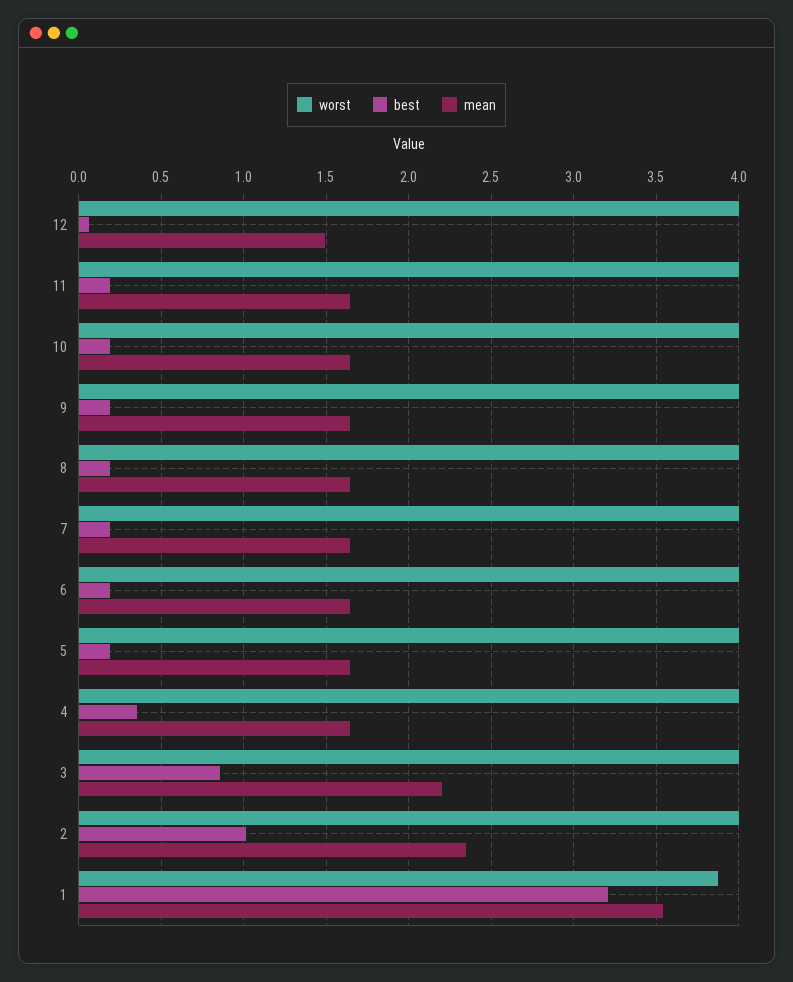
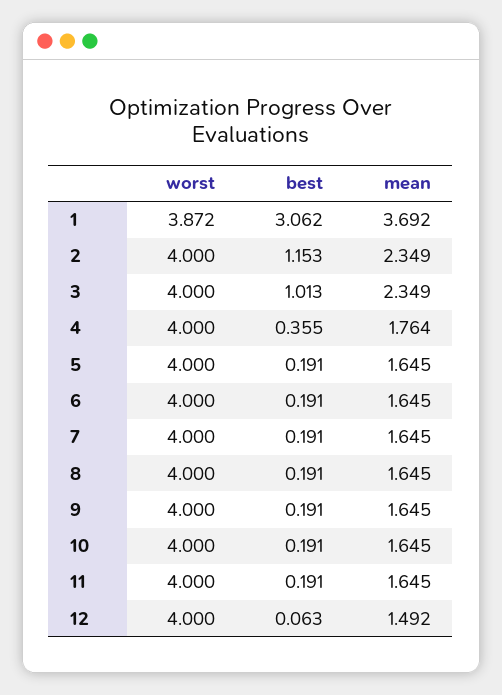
mean, 4: 1.65 -> 1.764
best, 3: 0.85 -> 1.013
mean, 3: 2.2 -> 2.349
best, 2: 1 -> 1.153
best, 1: 3.2 -> 3.062
mean, 1: 3.55 -> 3.692

